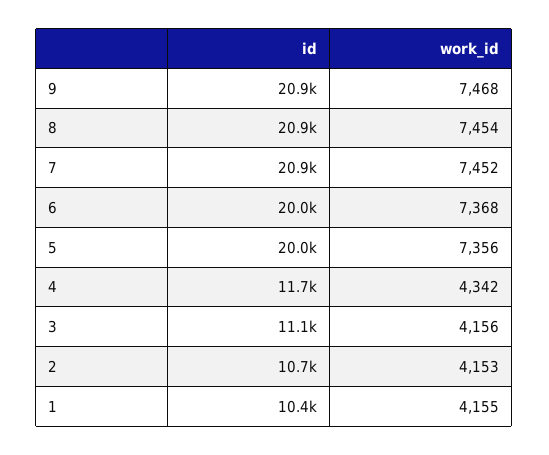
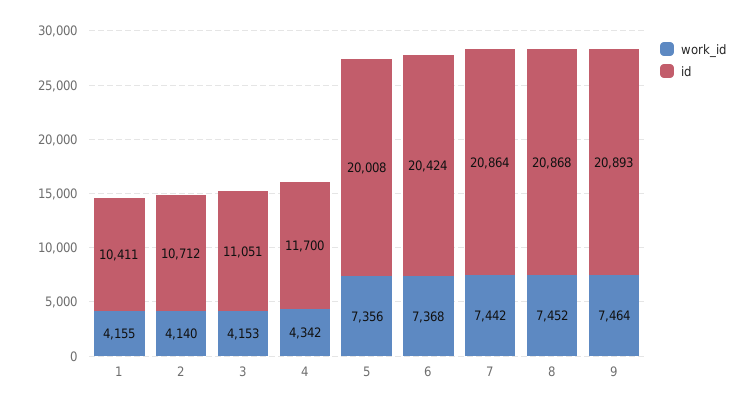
work_id, 9: 7468 -> 7464
work_id, 8: 7454 -> 7452
work_id, 7: 7452 -> 7442
id, 6: 20000 -> 20424
work_id, 3: 4156 -> 4153
work_id, 2: 4153 -> 4140

